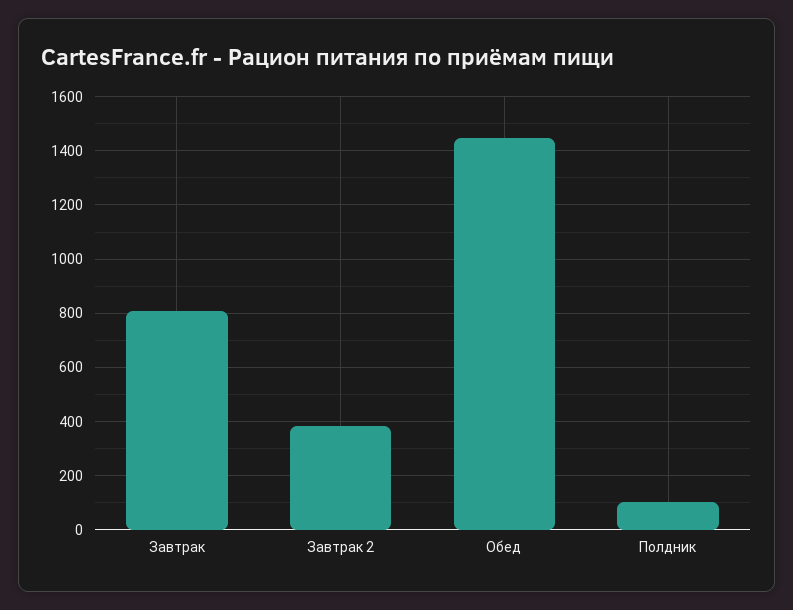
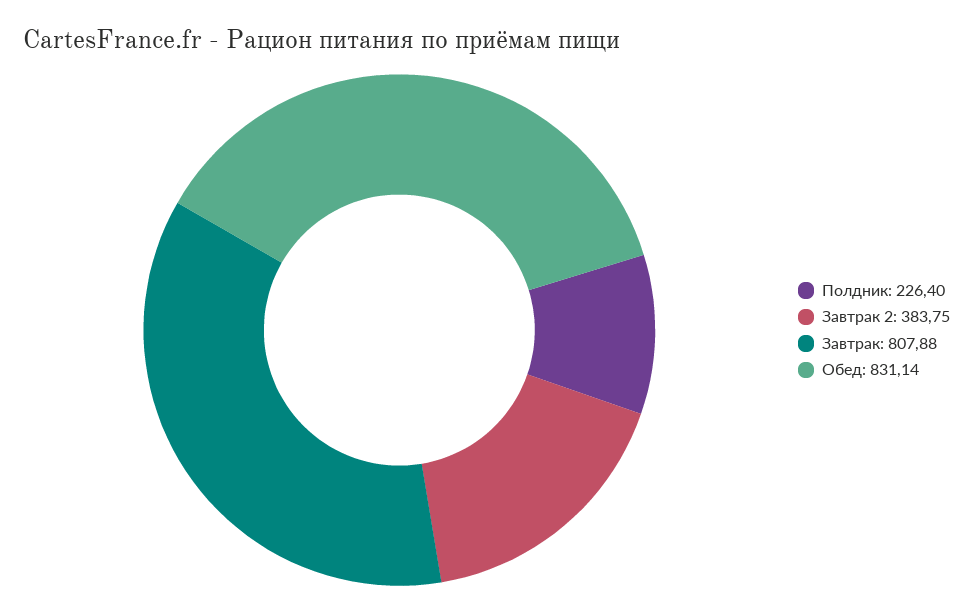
Обед: 1450 -> 831.14
Полдник: 100 -> 226.4

